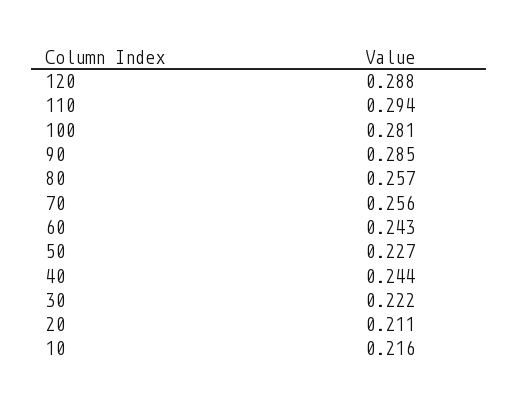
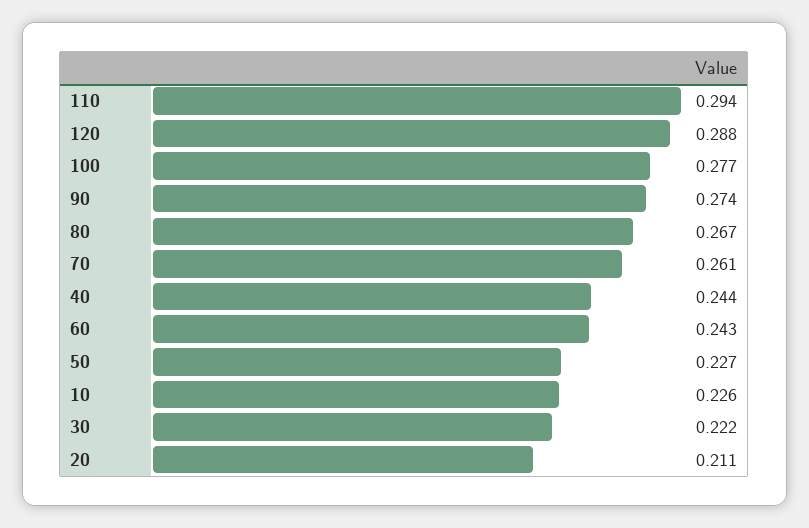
100: 0.281 -> 0.277
90: 0.285 -> 0.274
80: 0.257 -> 0.267
70: 0.256 -> 0.261
10: 0.216 -> 0.226

